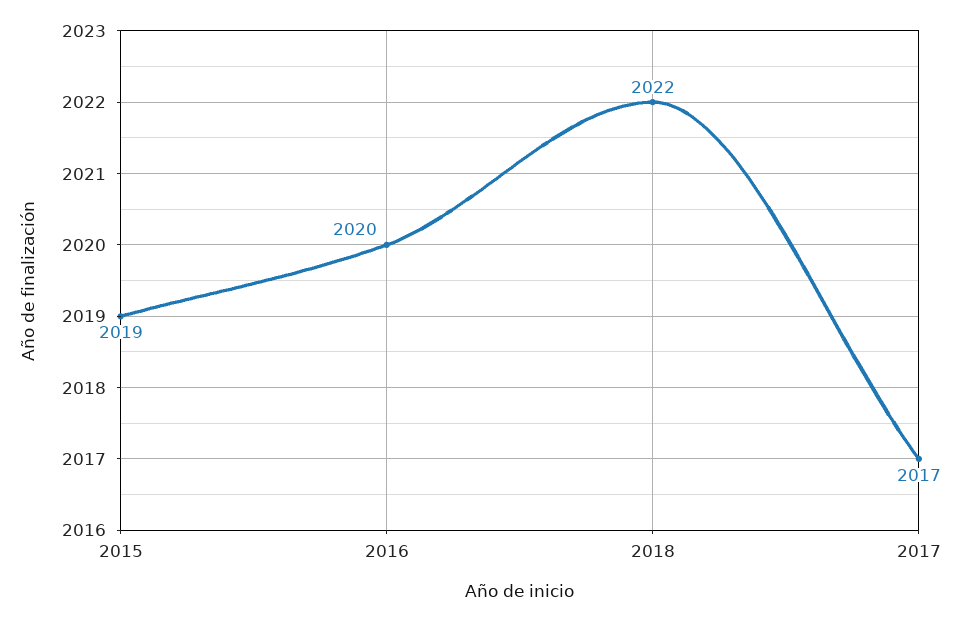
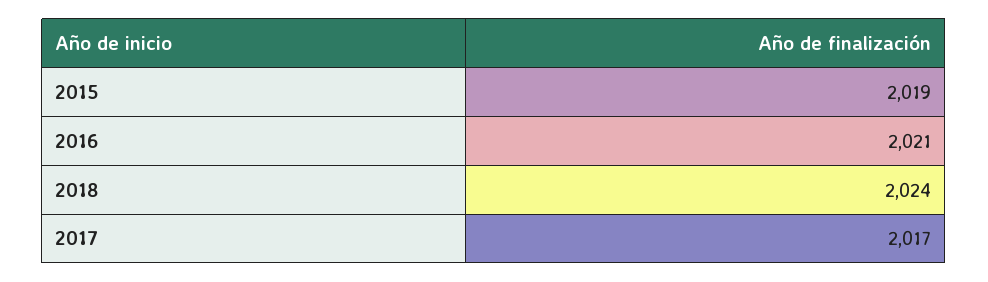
2016: 2020 -> 2021
2018: 2022 -> 2024

